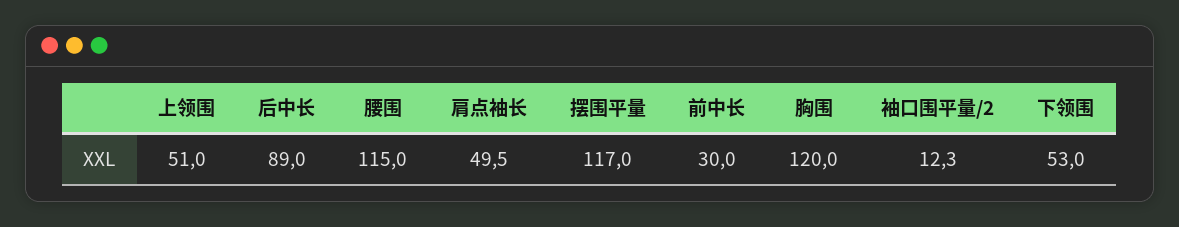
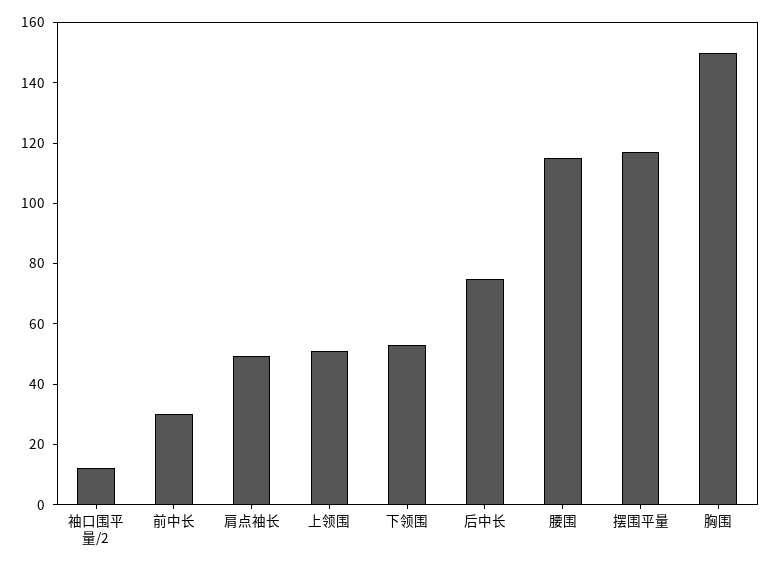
后中长: 89 -> 75
胸围: 120 -> 150

